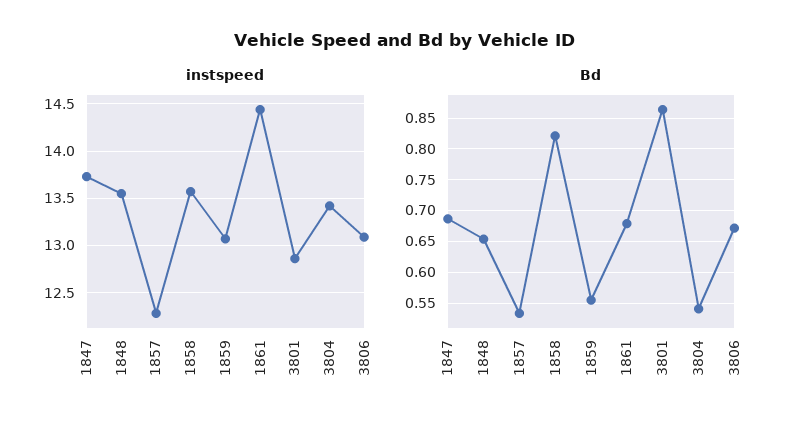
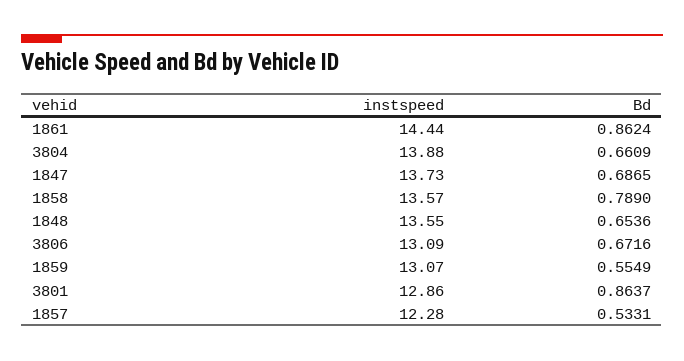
instspeed, 3804: 13.4 -> 13.88
Bd, 1858: 0.82 -> 0.789
Bd, 1861: 0.68 -> 0.8624
Bd, 3804: 0.54 -> 0.6609

